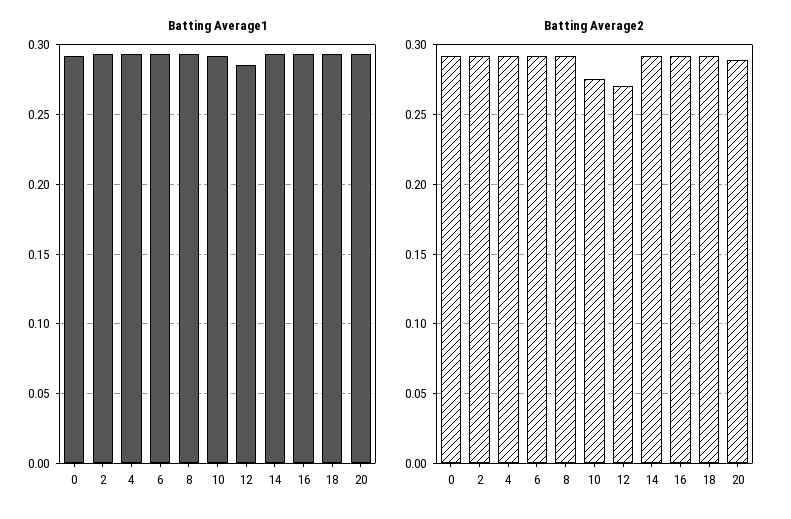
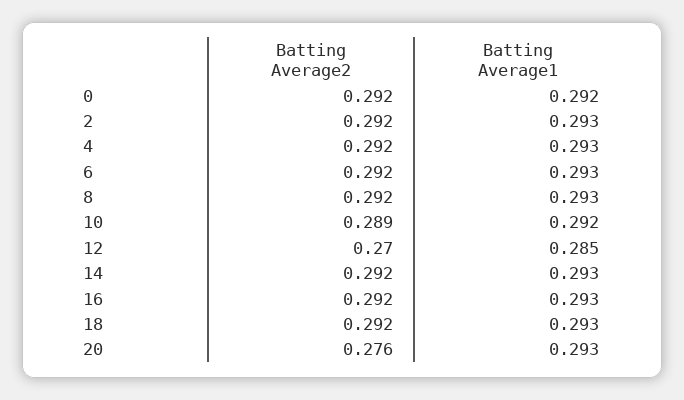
Batting Average2, 10: 0.275 -> 0.289
Batting Average2, 20: 0.29 -> 0.276

